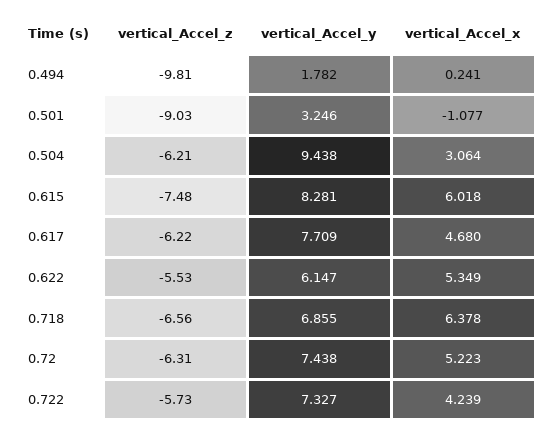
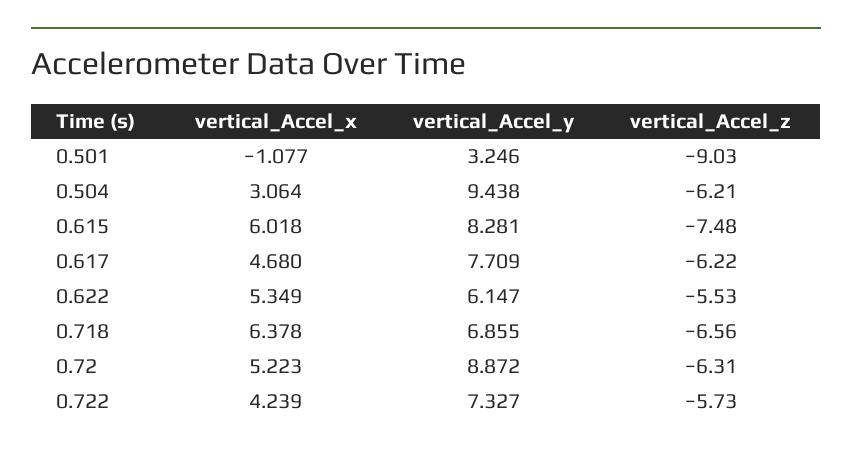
vertical_Accel_z, 0.494: -9.81 -> none
vertical_Accel_y, 0.494: 1.782 -> none
vertical_Accel_x, 0.494: 0.241 -> none
vertical_Accel_y, 0.72: 7.438 -> 8.872

